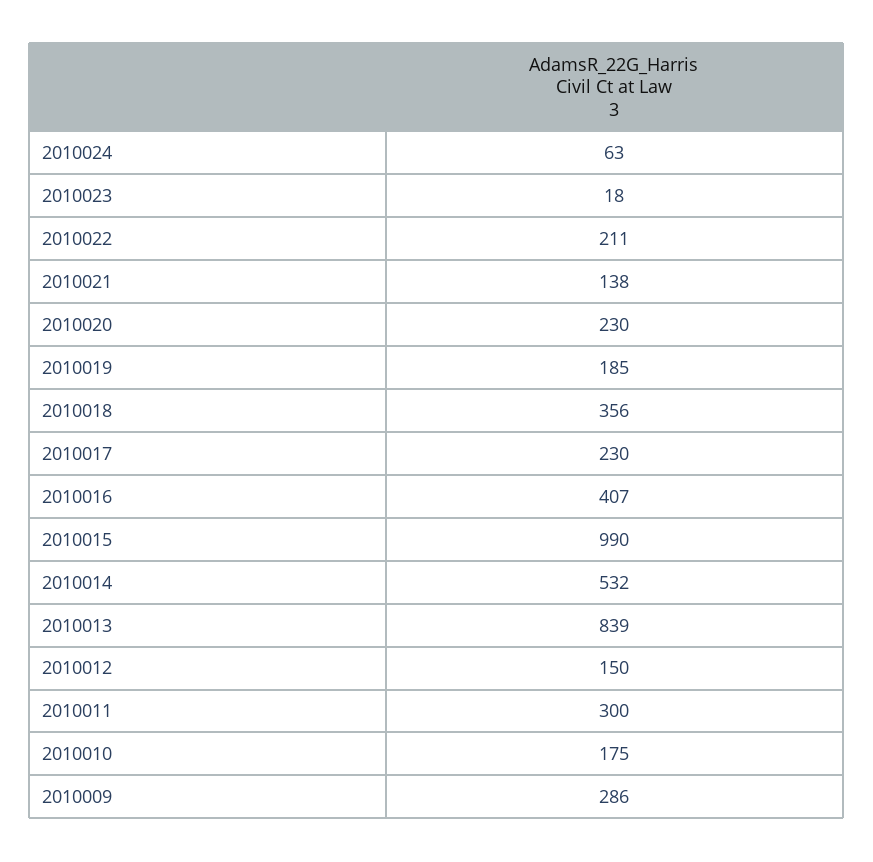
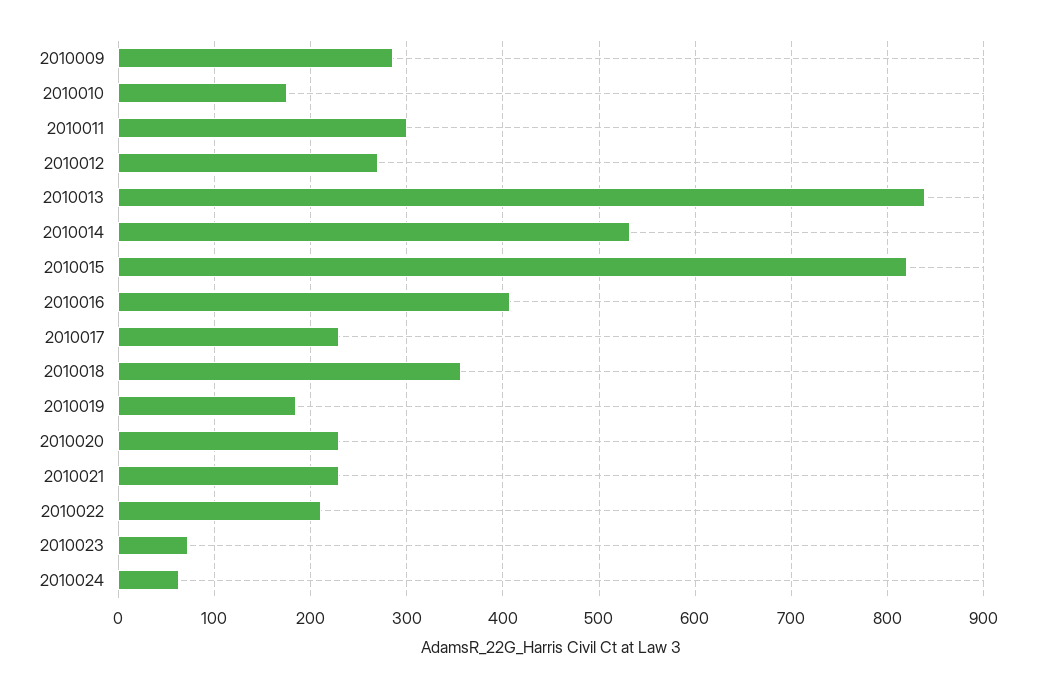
2010023: 18 -> 70
2010021: 138 -> 230
2010015: 990 -> 820
2010012: 150 -> 270

